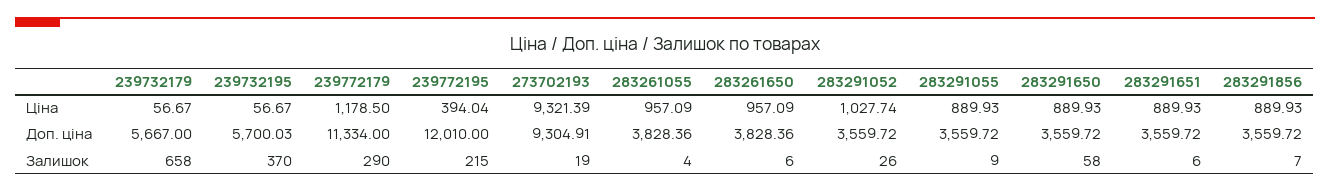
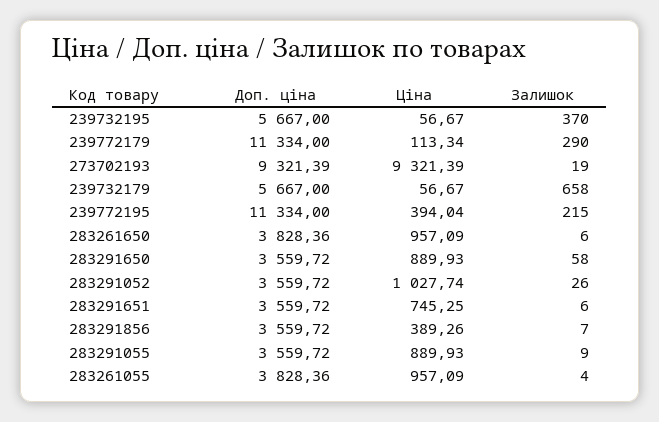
239772179, Ціна: 1178.5 -> 113.34
283291651, Ціна: 889.93 -> 745.25
283291856, Ціна: 889.93 -> 389.26
239732195, Доп. ціна: 5700.03 -> 5667
239772195, Доп. ціна: 12010 -> 11334
273702193, Доп. ціна: 9304.91 -> 9321.39

